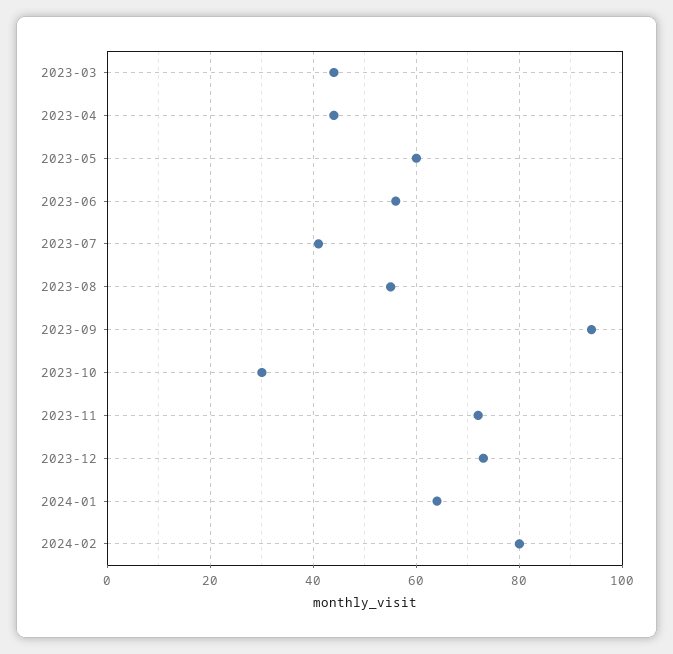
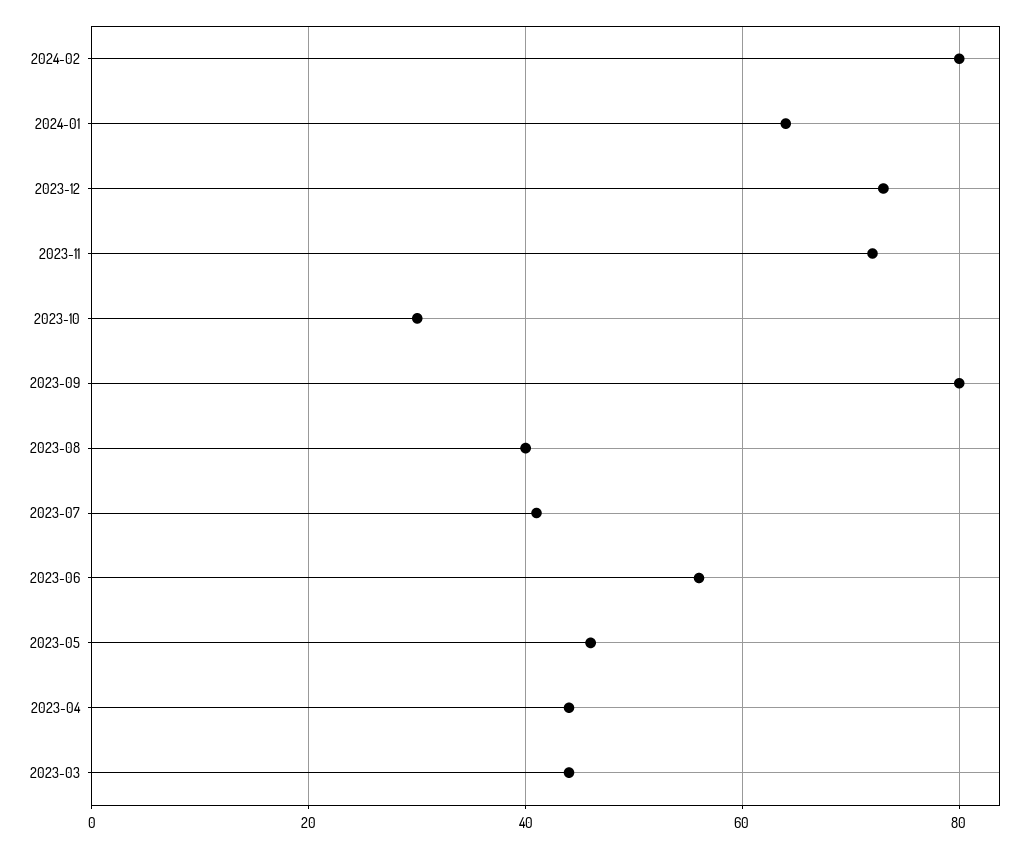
2023-05: 60 -> 45
2023-08: 55 -> 40
2023-09: 95 -> 80

